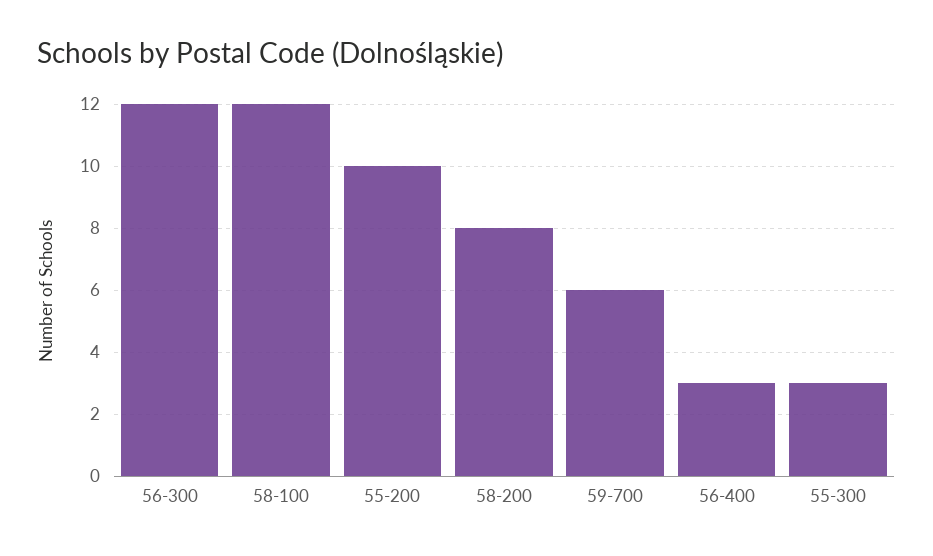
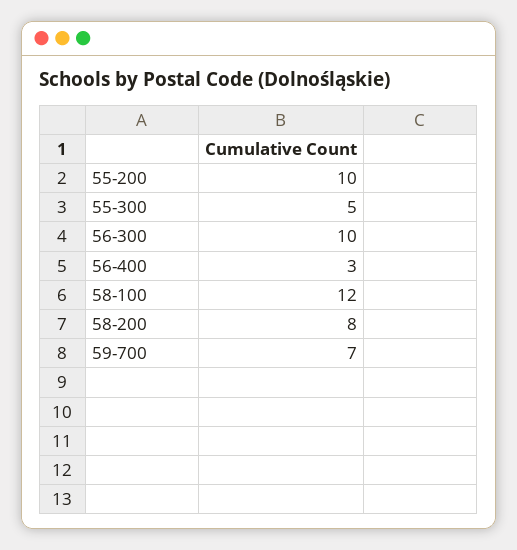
56-300: 12 -> 10
59-700: 6 -> 7
55-300: 3 -> 5

